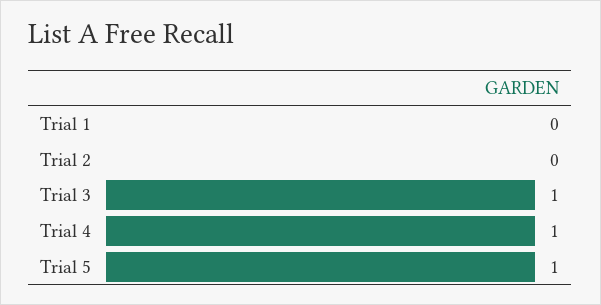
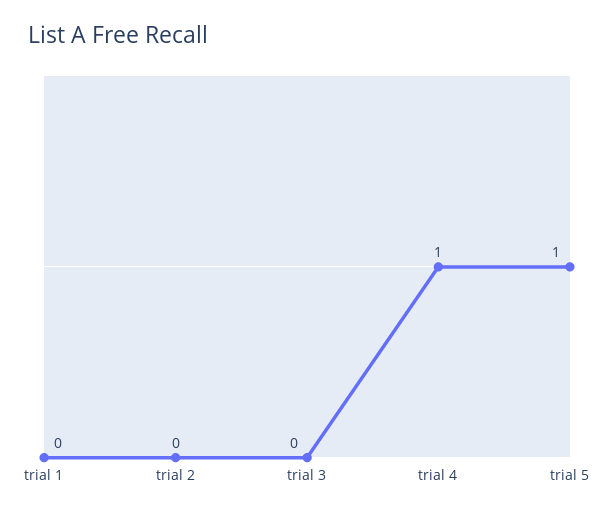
Trial 3: 1 -> 0

